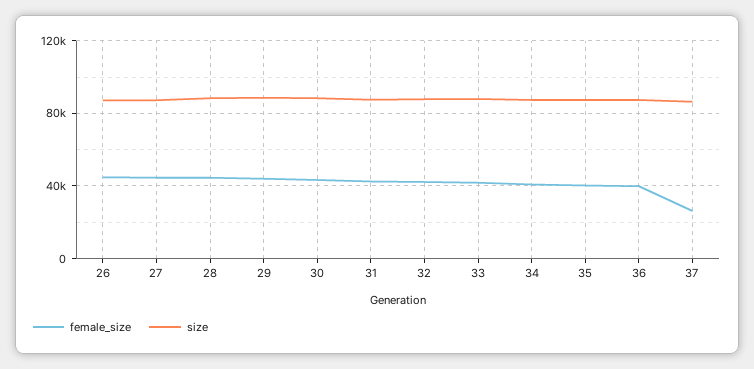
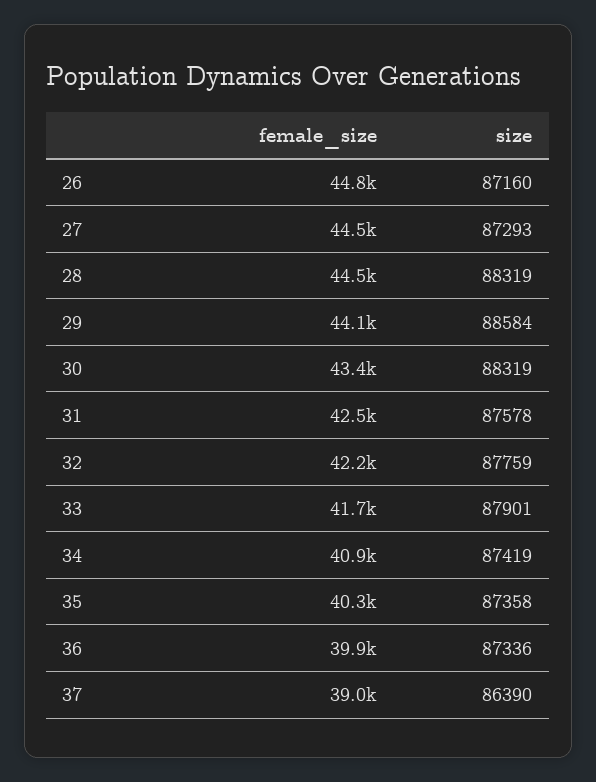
female_size, 37: 25000 -> 39000

